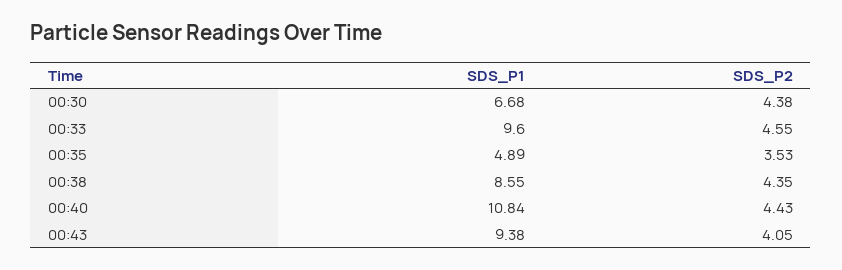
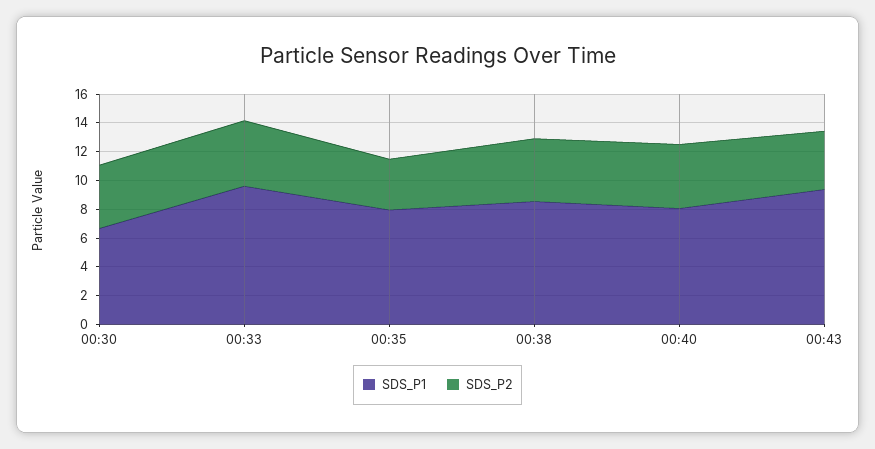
SDS_P1, 00:35: 4.89 -> 8
SDS_P1, 00:40: 10.84 -> 8

